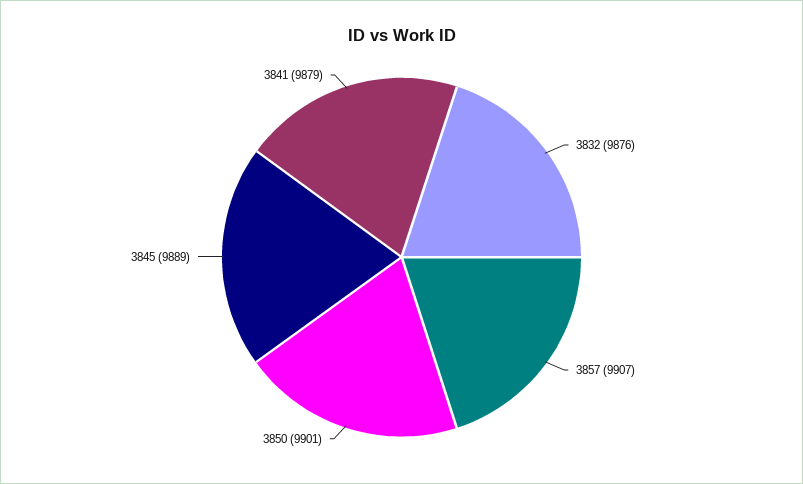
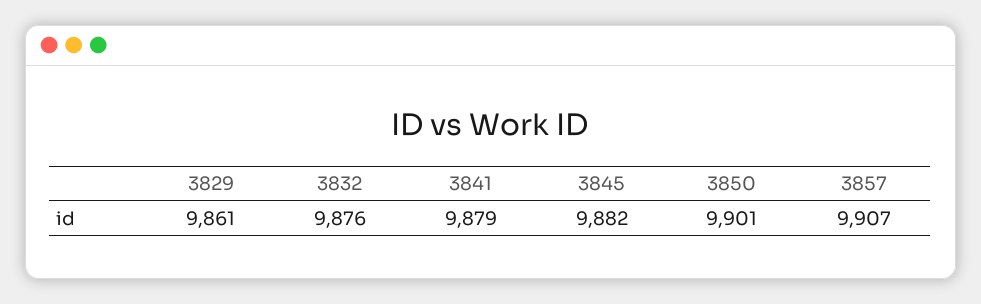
3845: 9889 -> 9882
3829: none -> 9861

